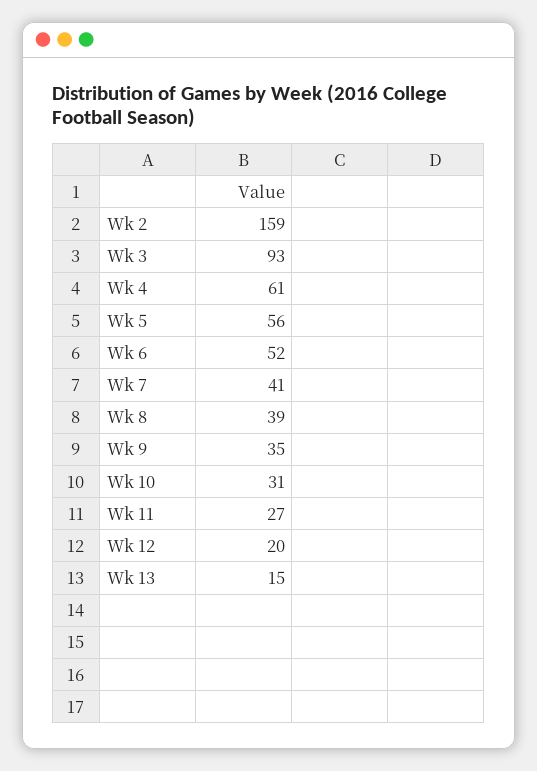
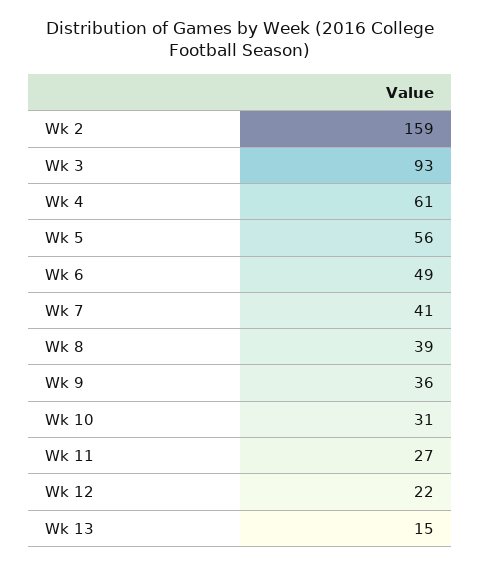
Wk 6: 52 -> 49
Wk 9: 35 -> 36
Wk 12: 20 -> 22

